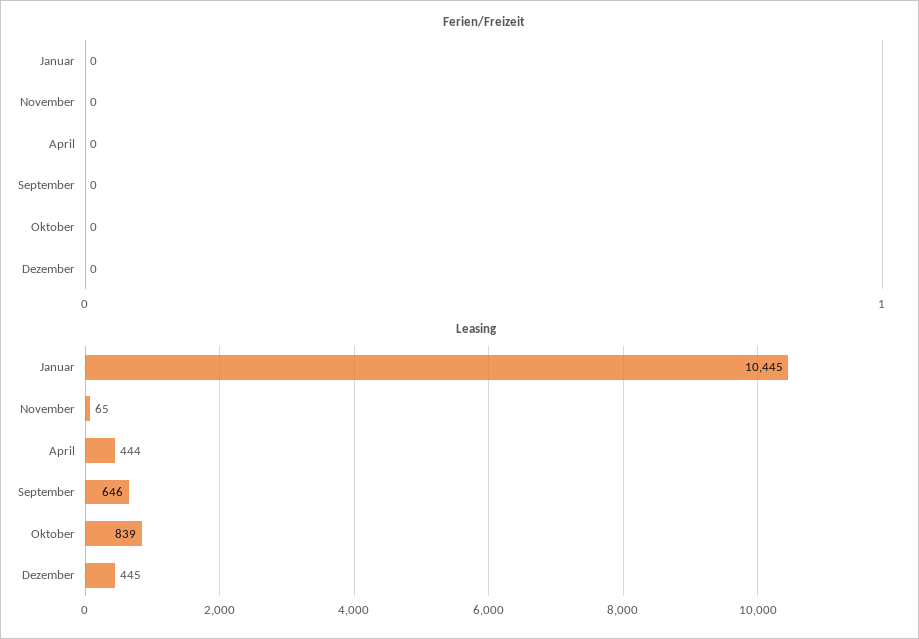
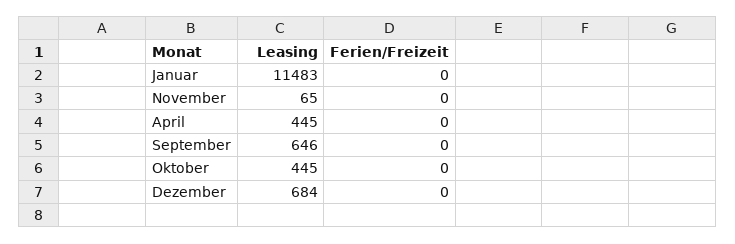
Leasing, Januar: 10445 -> 11483
Leasing, April: 444 -> 445
Leasing, Oktober: 839 -> 445
Leasing, Dezember: 445 -> 684

